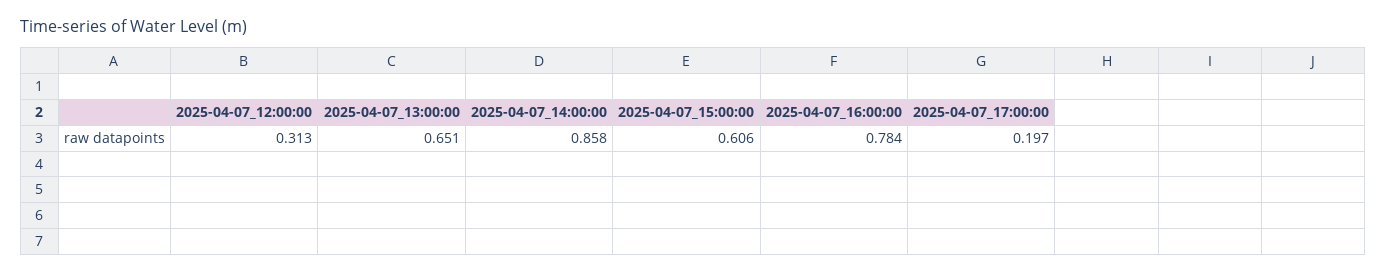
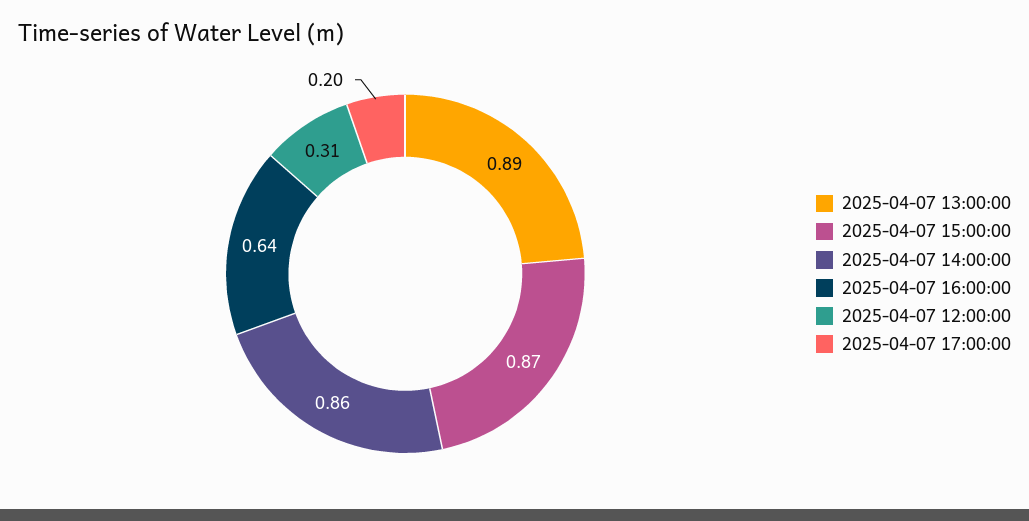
2025-04-07_13:00:00: 0.651 -> 0.89
2025-04-07_15:00:00: 0.606 -> 0.87
2025-04-07_16:00:00: 0.784 -> 0.64

